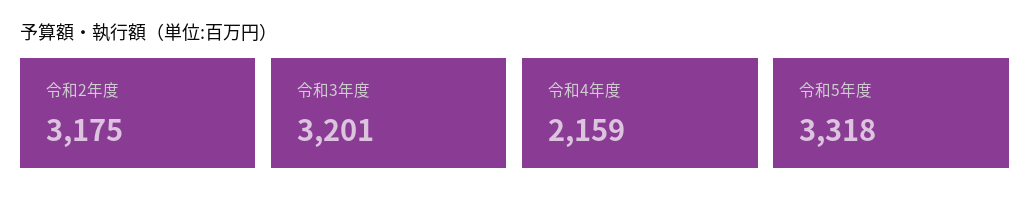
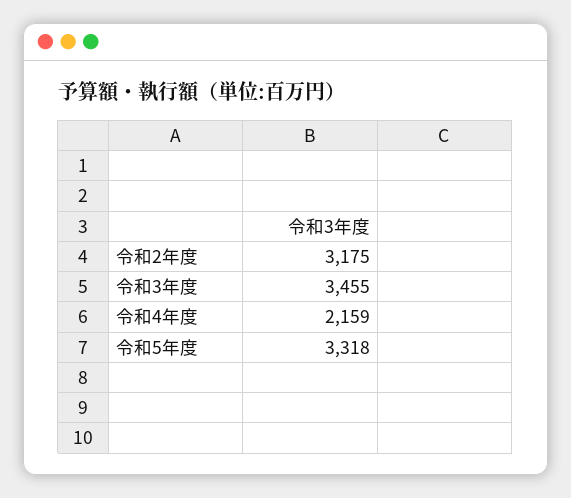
令和3年度: 3201 -> 3455

